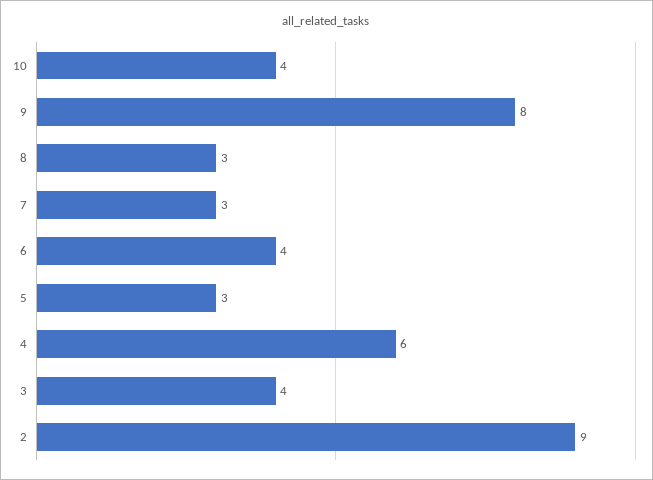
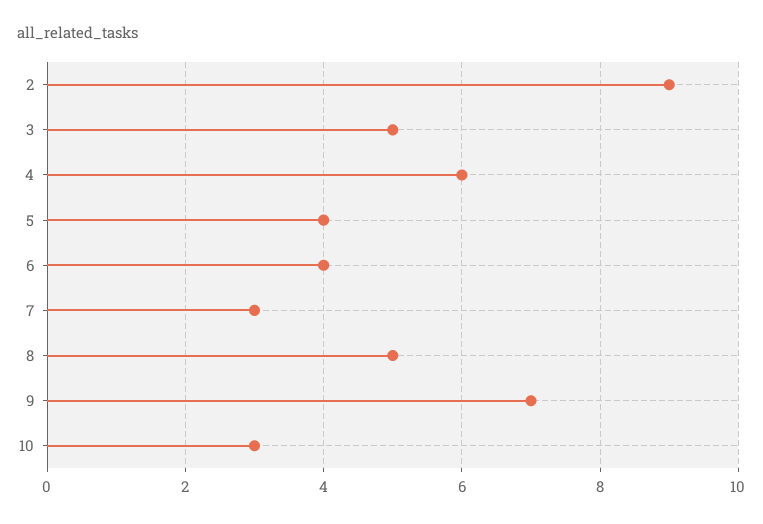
10: 4 -> 3
9: 8 -> 7
8: 3 -> 5
5: 3 -> 4
3: 4 -> 5

